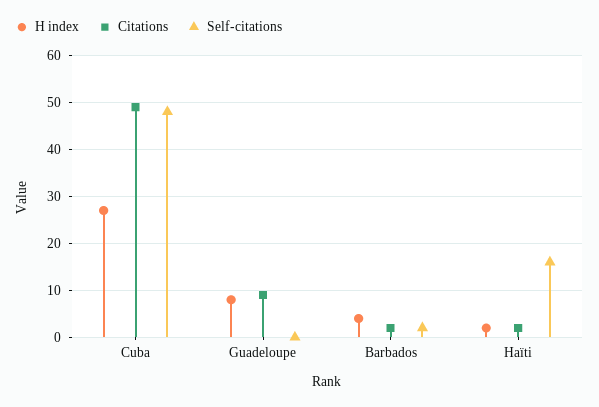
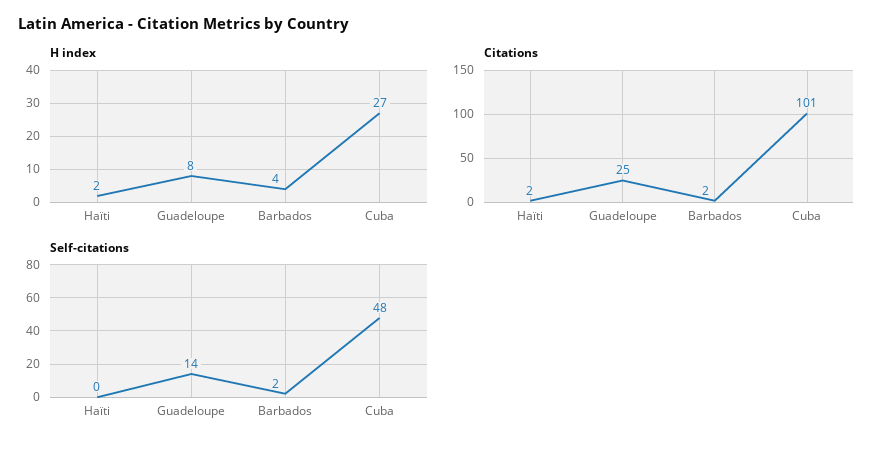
Citations, Cuba: 50 -> 101
Citations, Guadeloupe: 10 -> 25
Self-citations, Guadeloupe: 0 -> 14
Self-citations, Haïti: 15 -> 0

